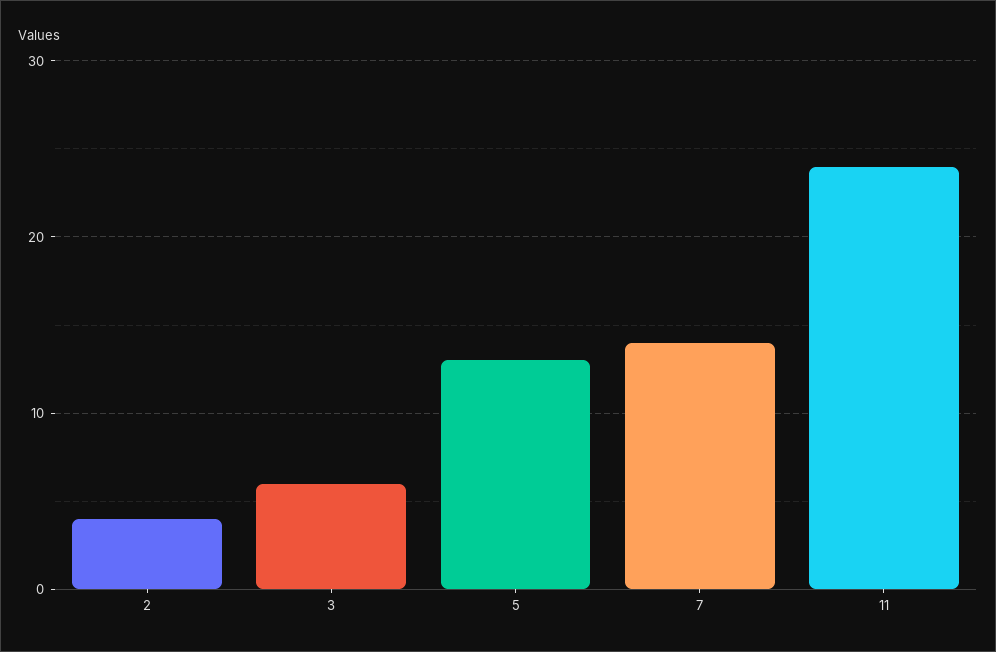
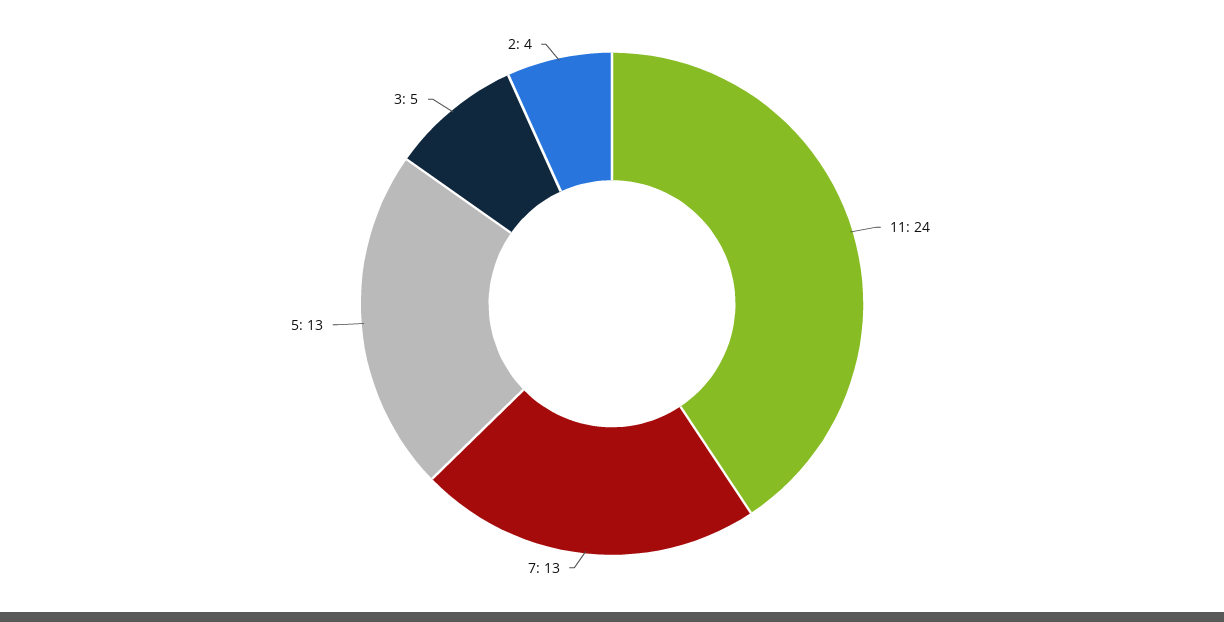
3: 6 -> 5
7: 14 -> 13

